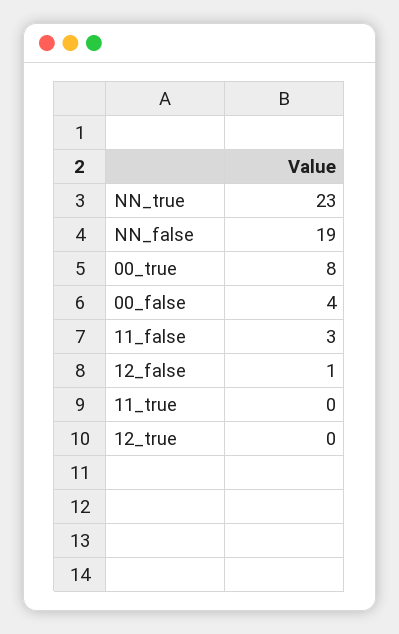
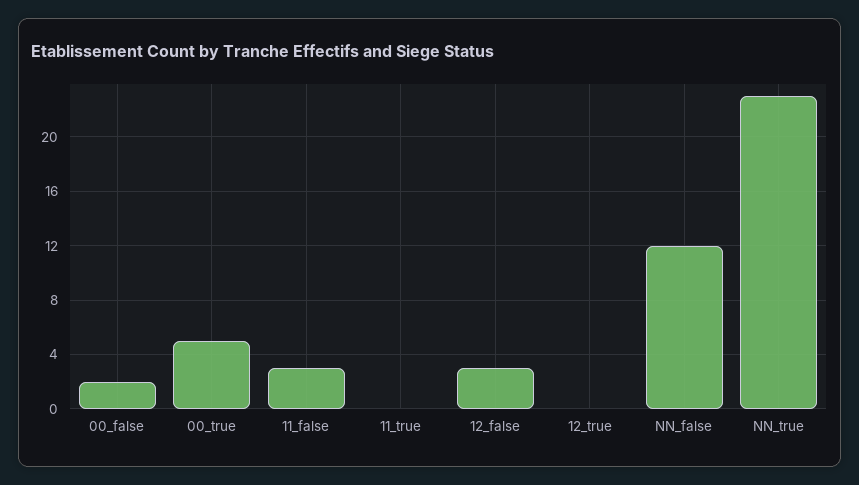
NN_false: 19 -> 12
00_true: 8 -> 5
00_false: 4 -> 2
12_false: 1 -> 3

